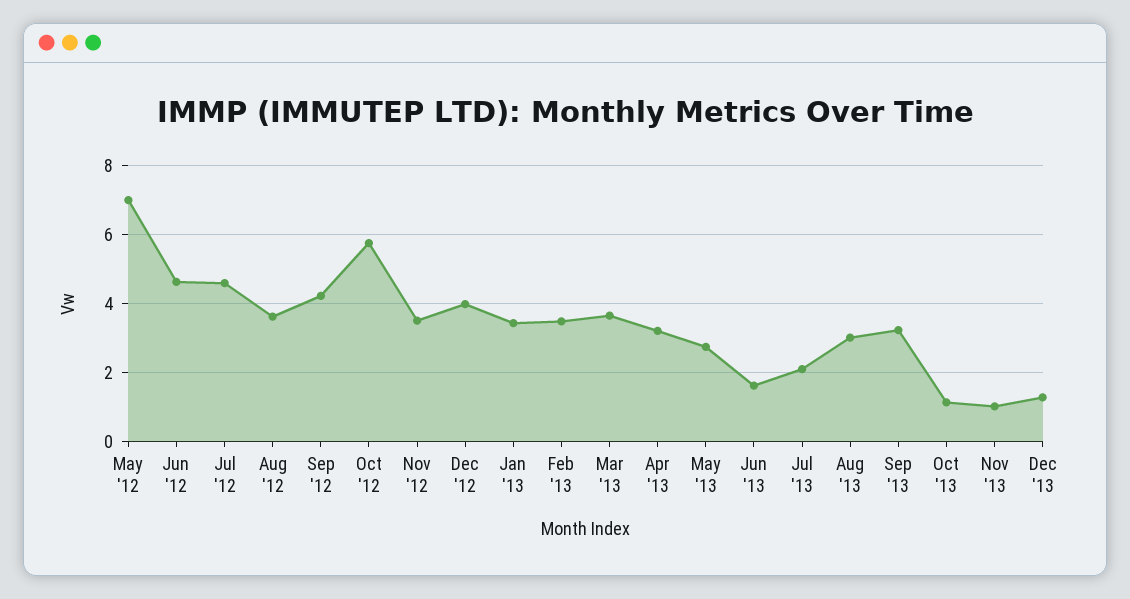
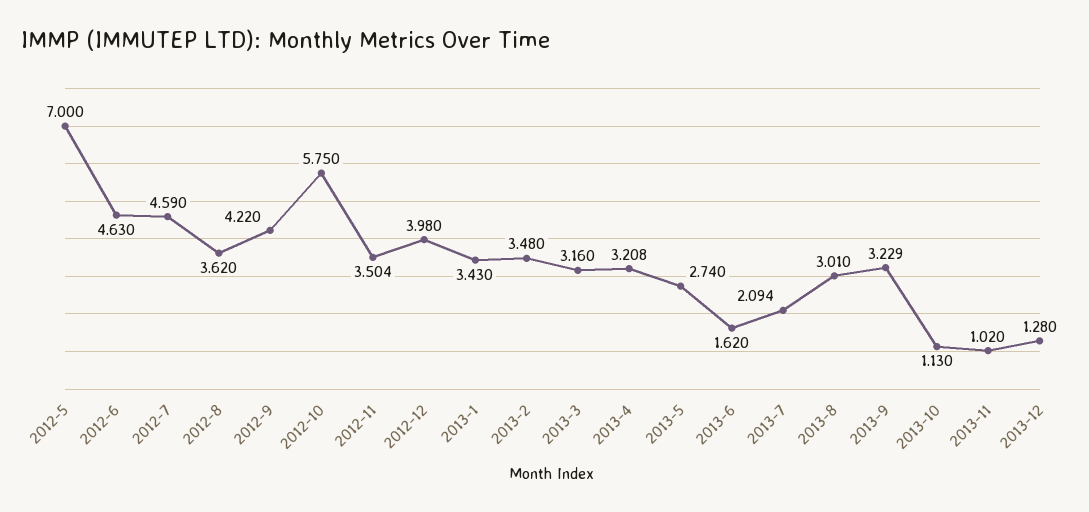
Mar '13: 3.6 -> 3.16

